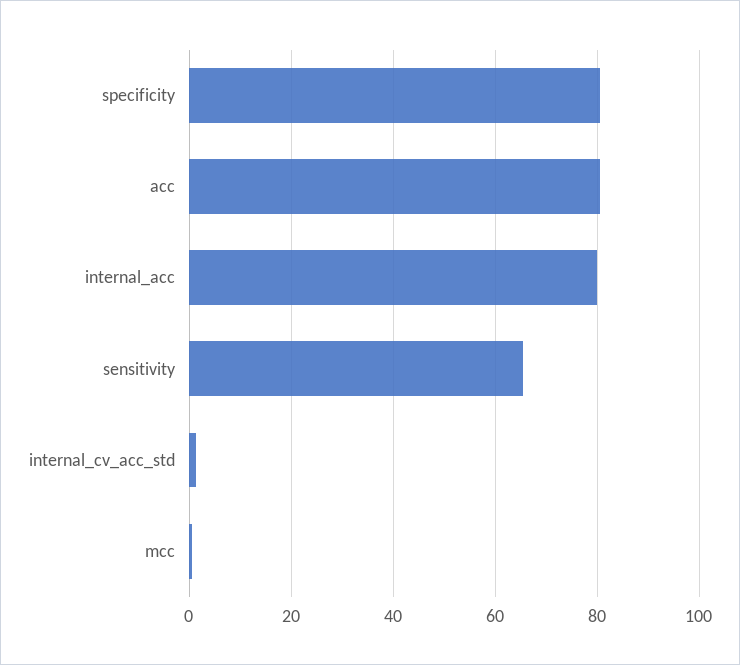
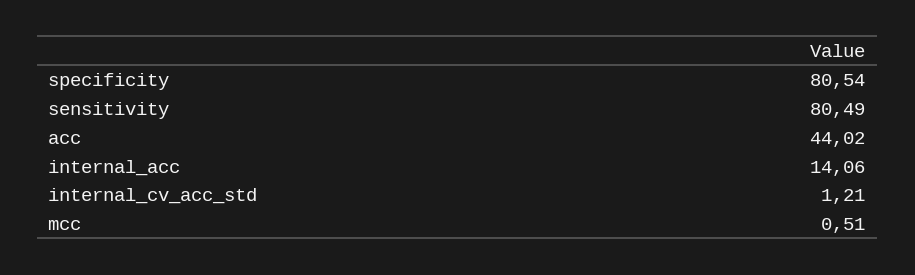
acc: 80 -> 44.02
internal_acc: 80 -> 14.06
sensitivity: 66 -> 80.49

